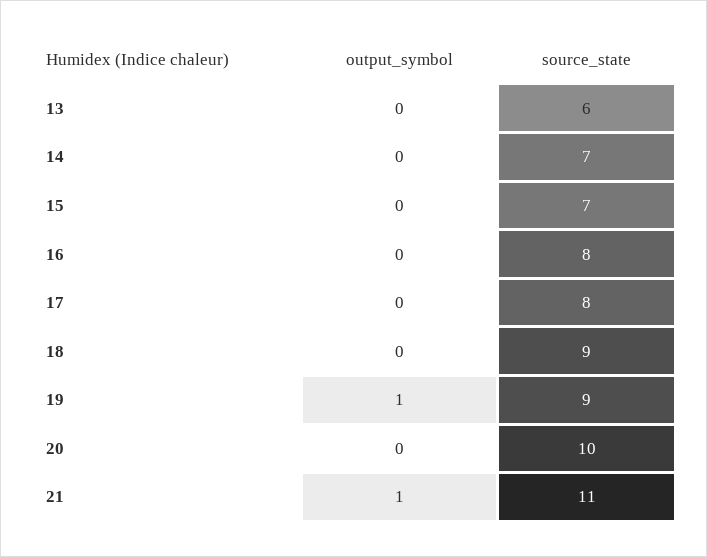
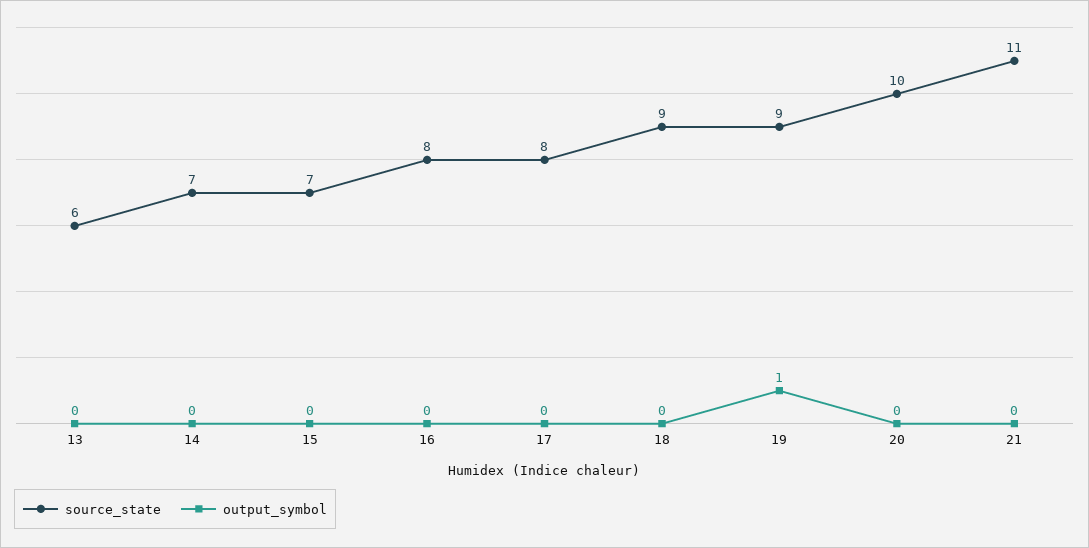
output_symbol, 21: 1 -> 0

